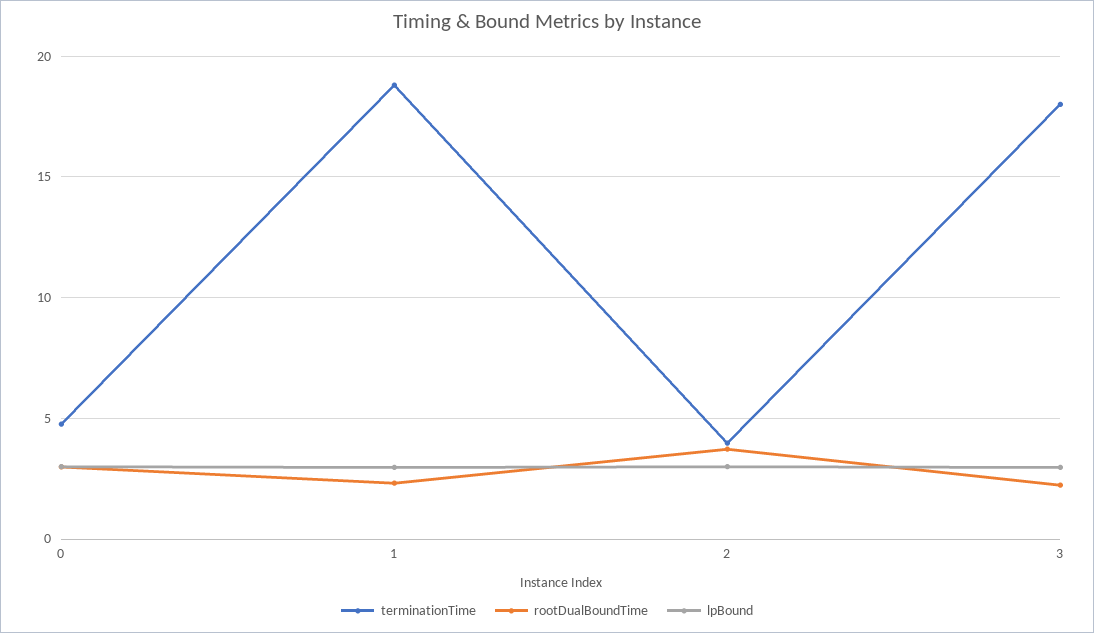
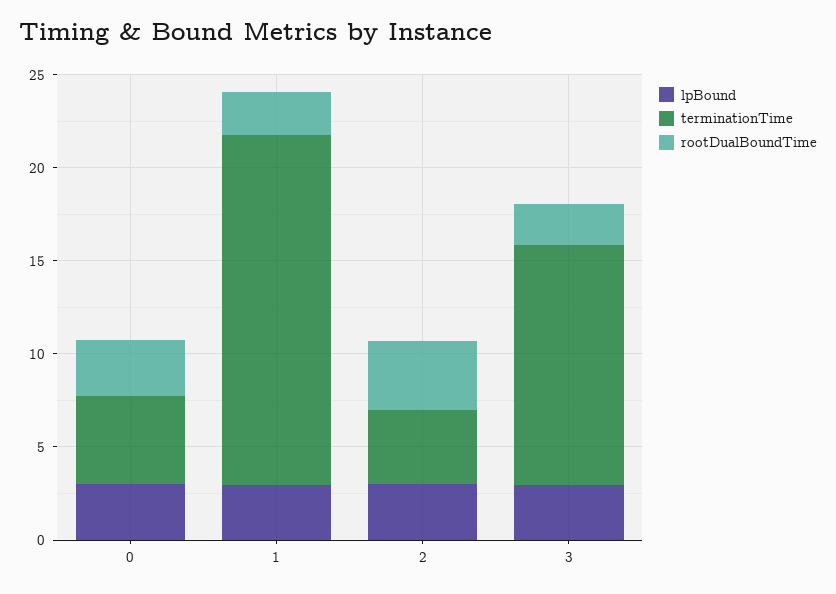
terminationTime, 3: 18 -> 13

